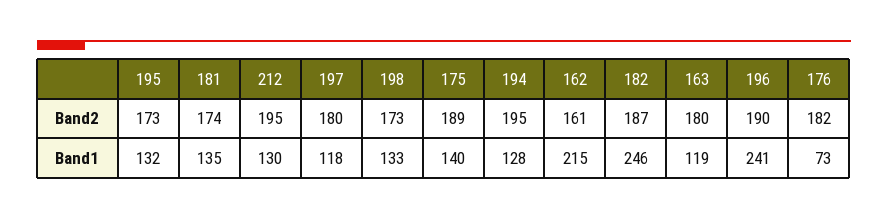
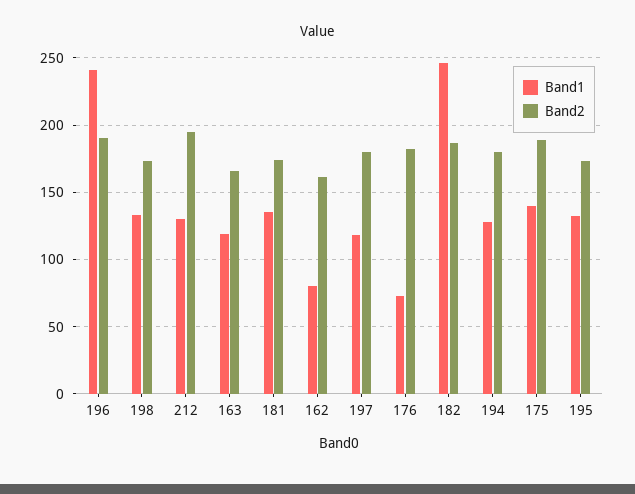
Band2, 194: 195 -> 180
Band2, 163: 180 -> 165
Band1, 162: 215 -> 80

